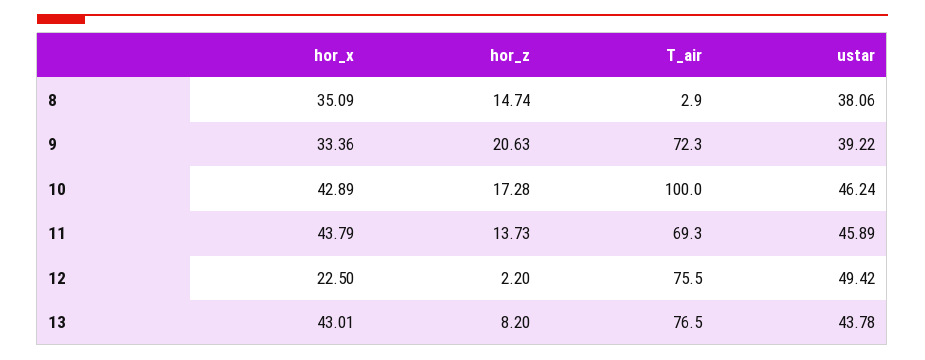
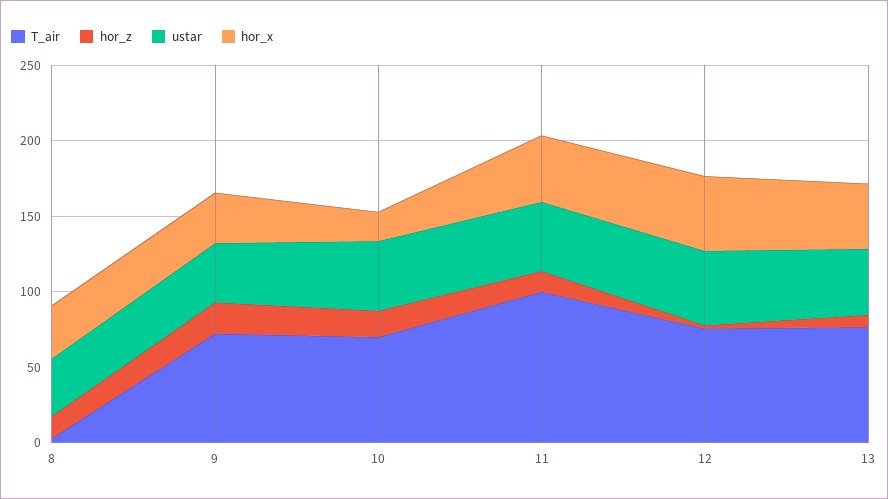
hor_x, 10: 42.89 -> 20
T_air, 10: 100 -> 70
T_air, 11: 69.3 -> 100
hor_x, 12: 22.5 -> 50

